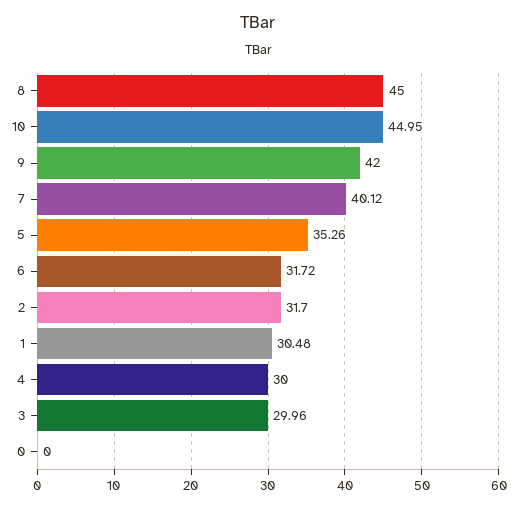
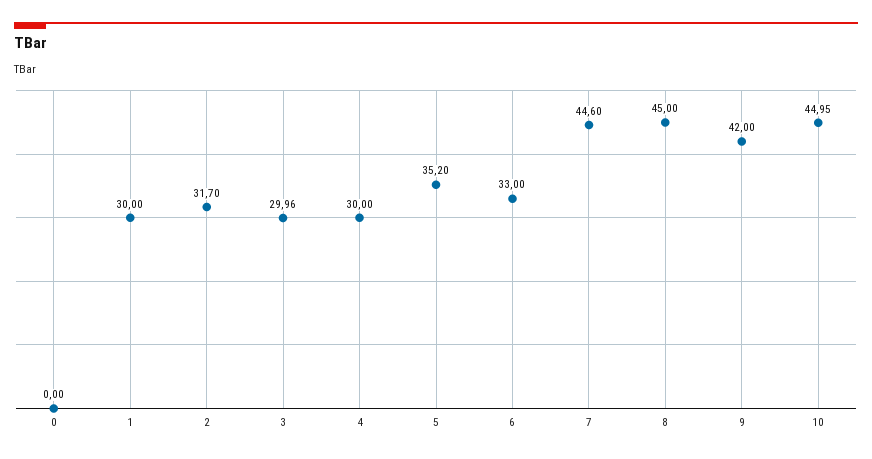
7: 40.12 -> 44.6
5: 35.26 -> 35.2
6: 31.72 -> 33
1: 30.48 -> 30

